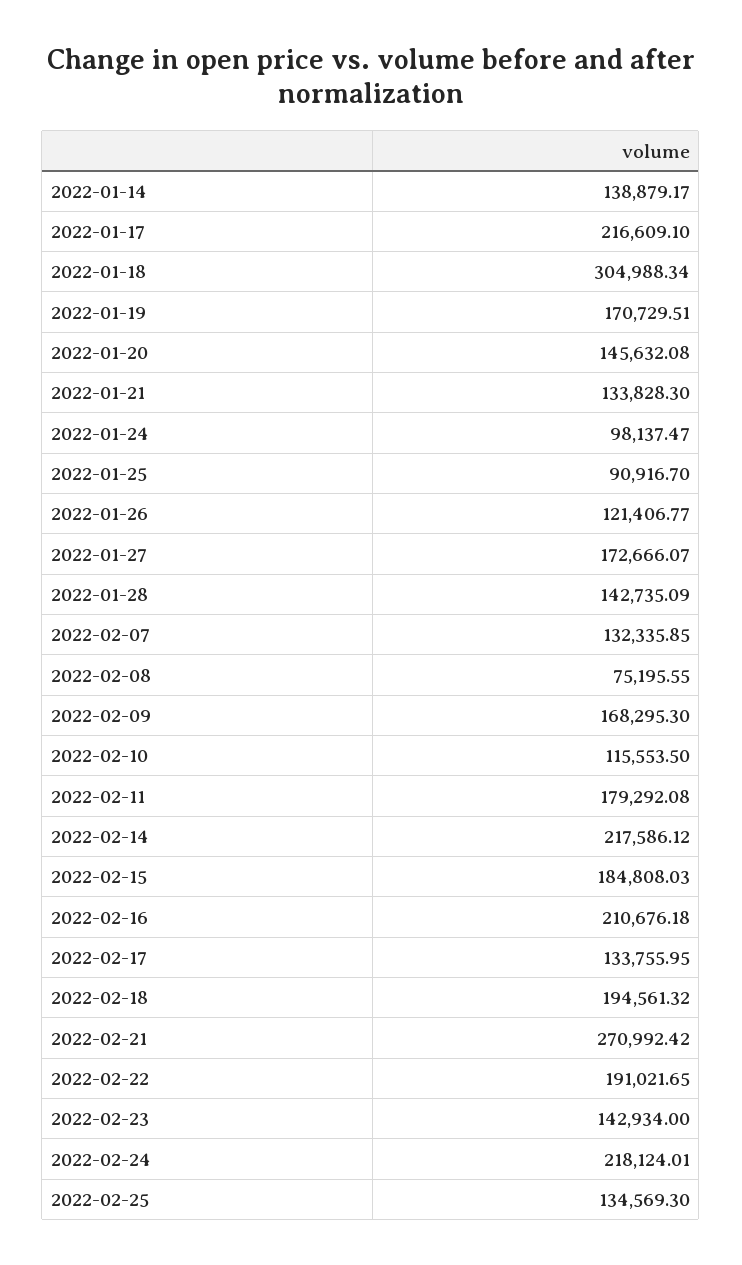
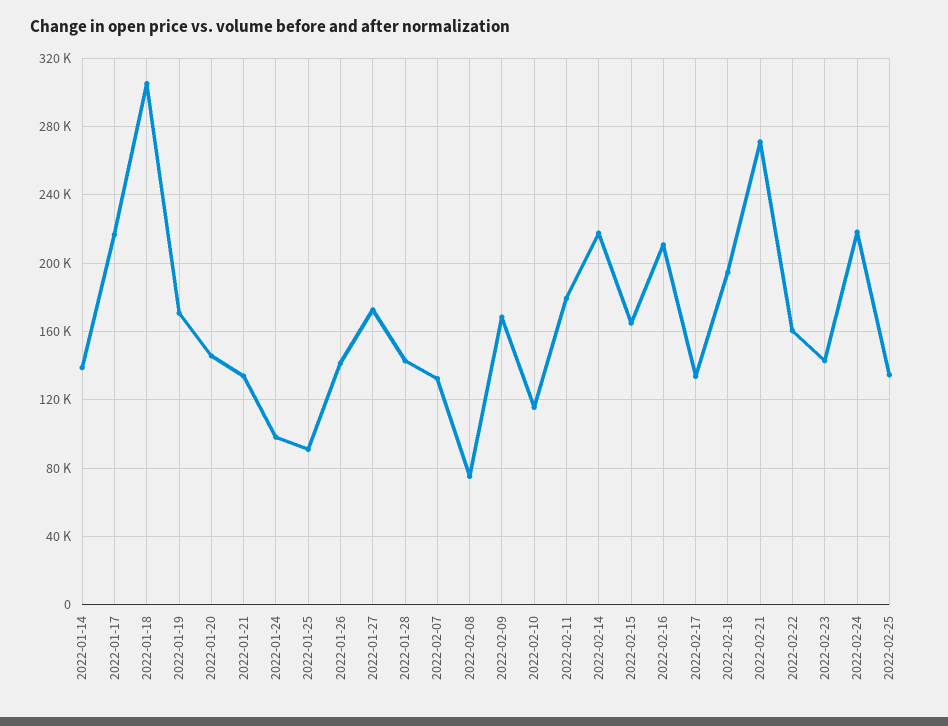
2022-01-26: 121406.77 -> 140000
2022-02-15: 184808.03 -> 165000
2022-02-22: 191021.65 -> 160000

